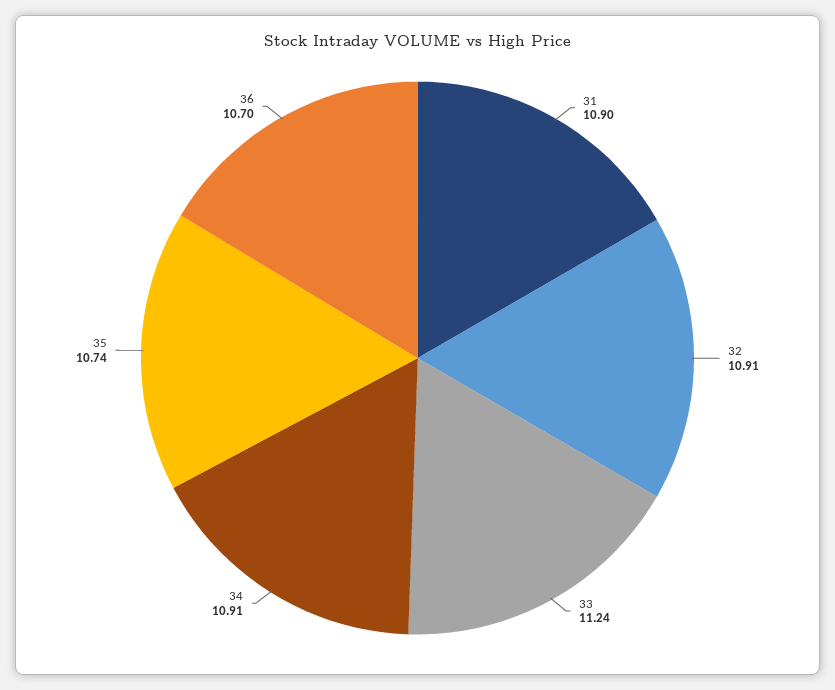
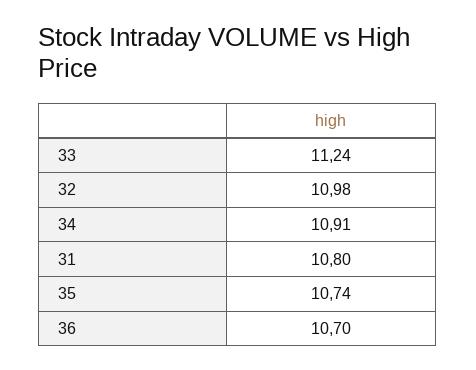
31: 10.9 -> 10.8
32: 10.91 -> 10.98

